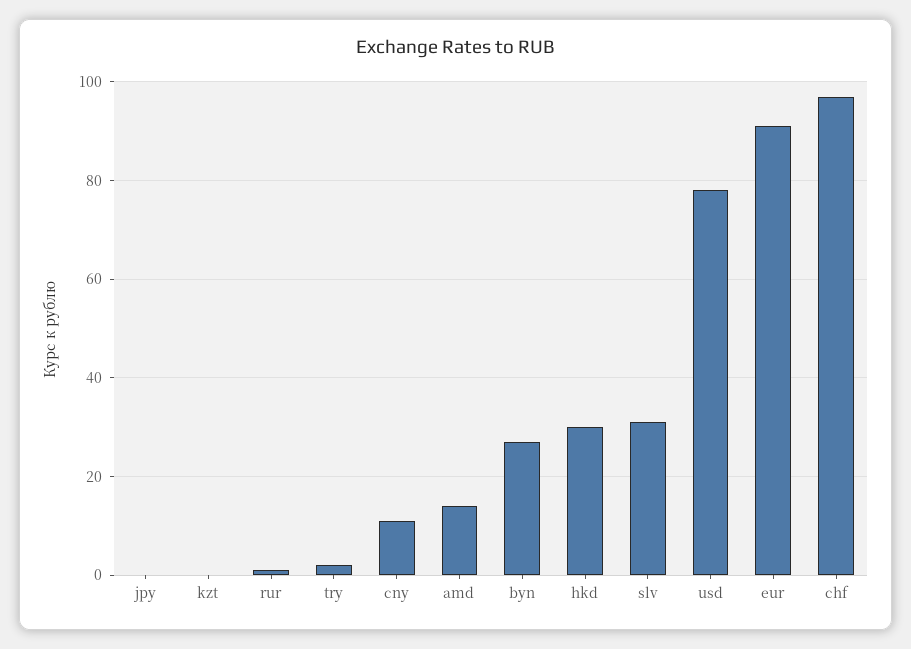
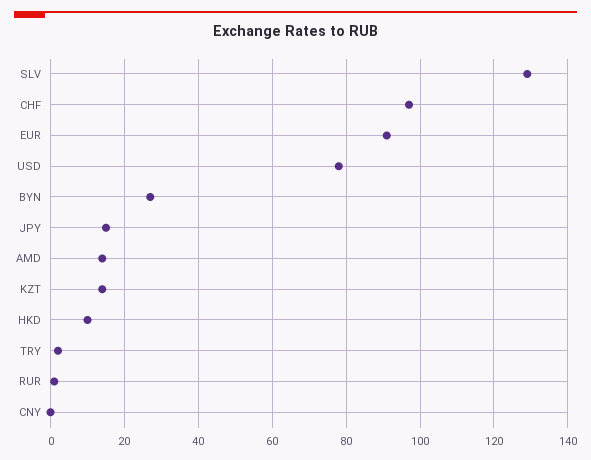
jpy: 0 -> 15
kzt: 0 -> 15
cny: 10 -> 0
hkd: 30 -> 10
slv: 30 -> 130

